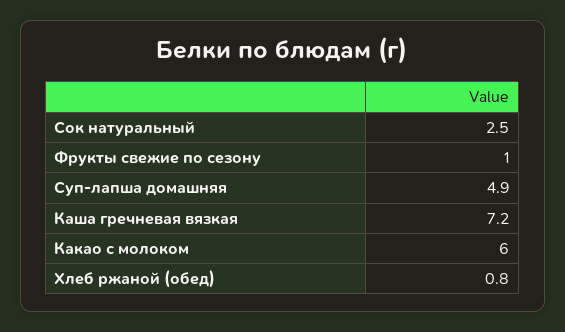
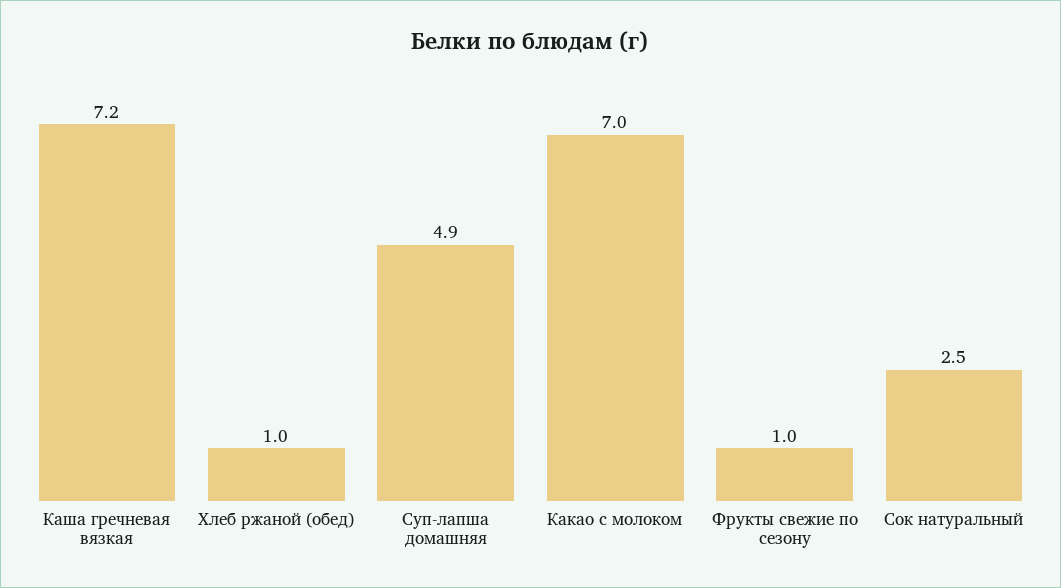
Какао с молоком: 6 -> 7
Хлеб ржаной (обед): 0.8 -> 1

